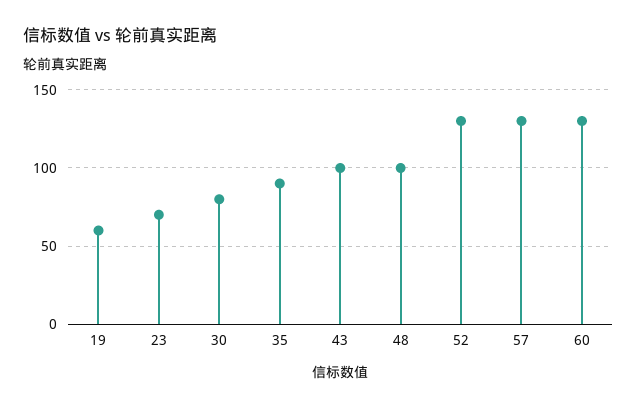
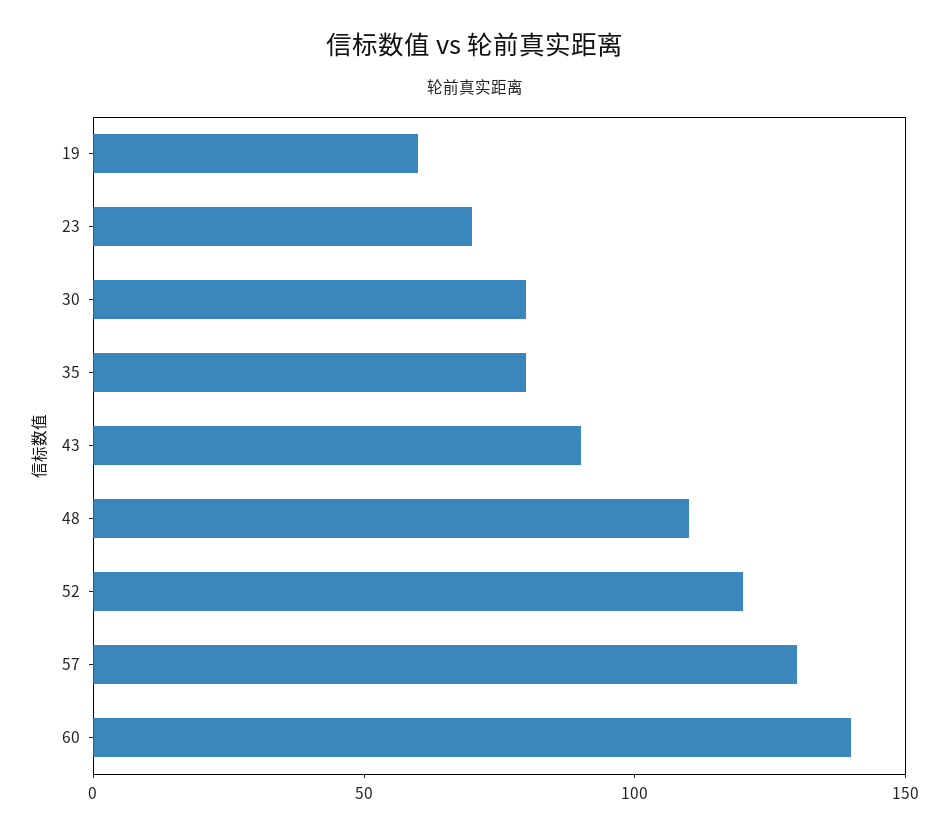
35: 90 -> 80
43: 100 -> 90
48: 100 -> 110
52: 130 -> 120
60: 130 -> 140

